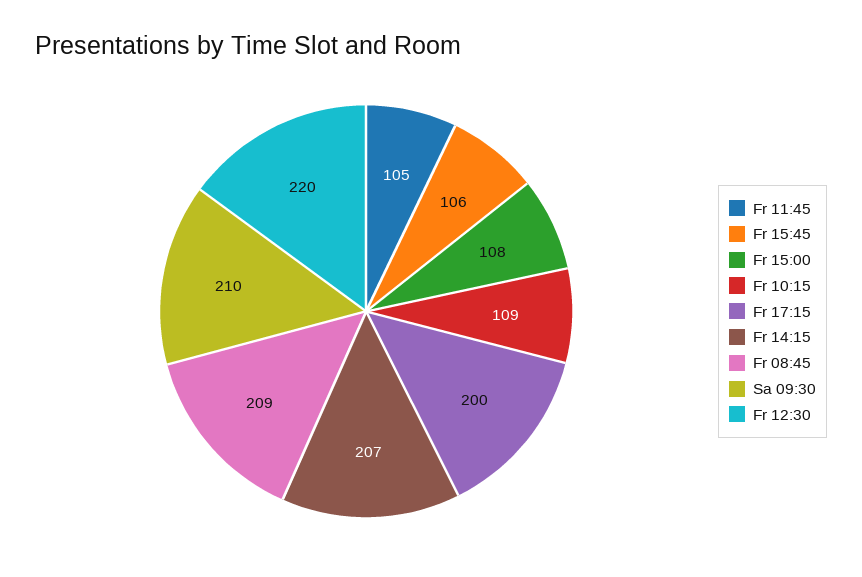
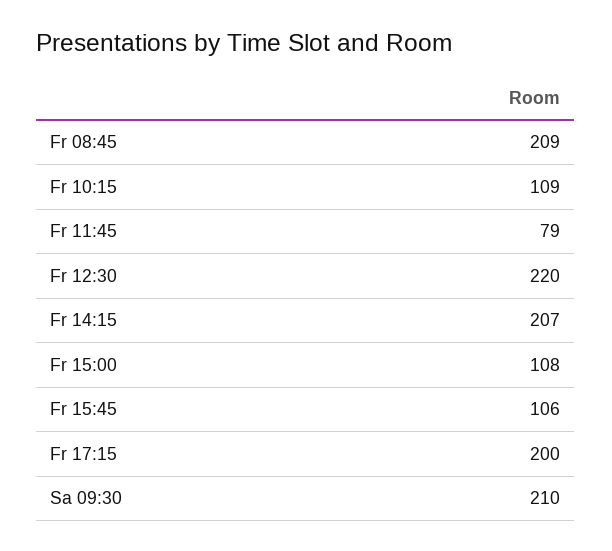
Fr 11:45: 105 -> 79

